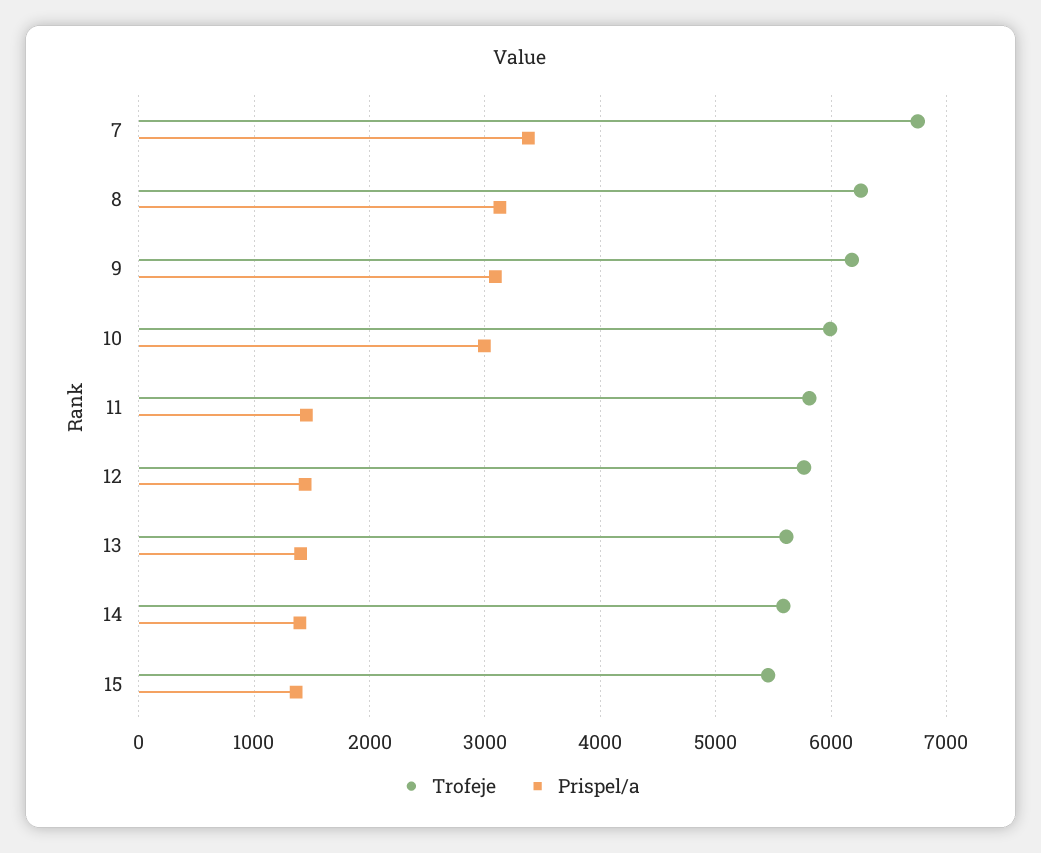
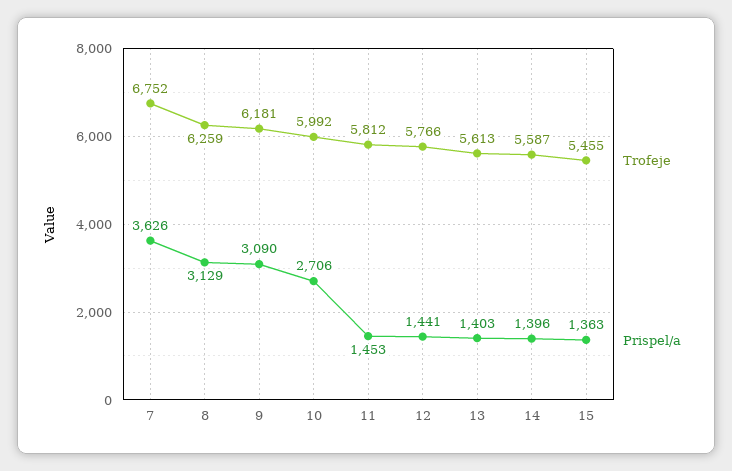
Prispel/a, 7: 3400 -> 3626
Prispel/a, 10: 3000 -> 2706

